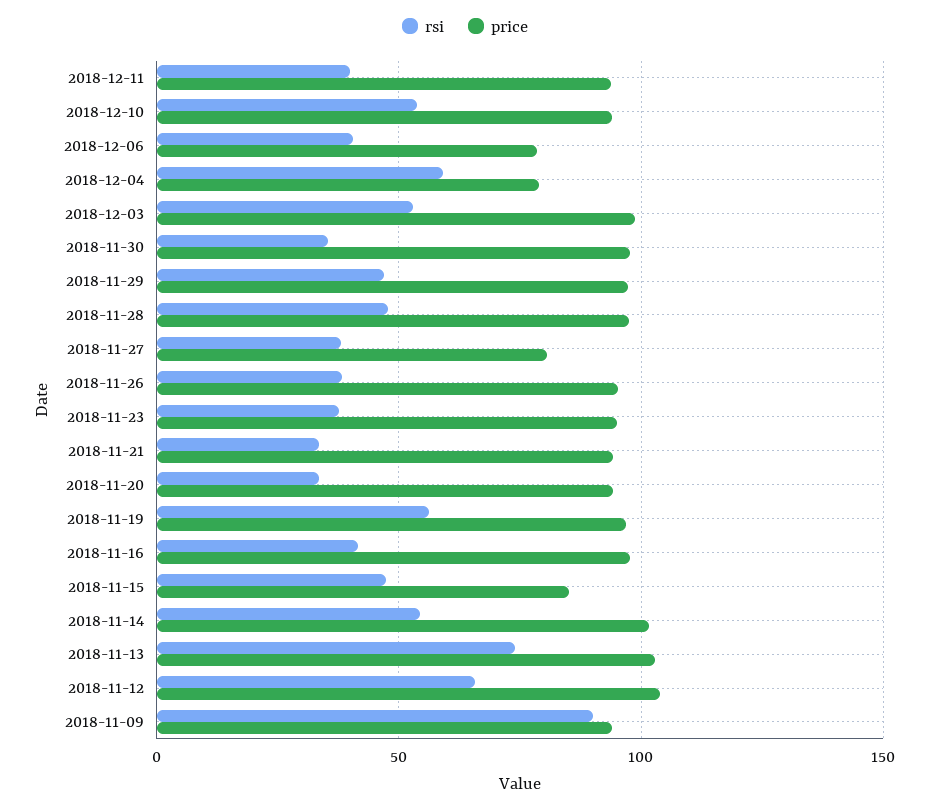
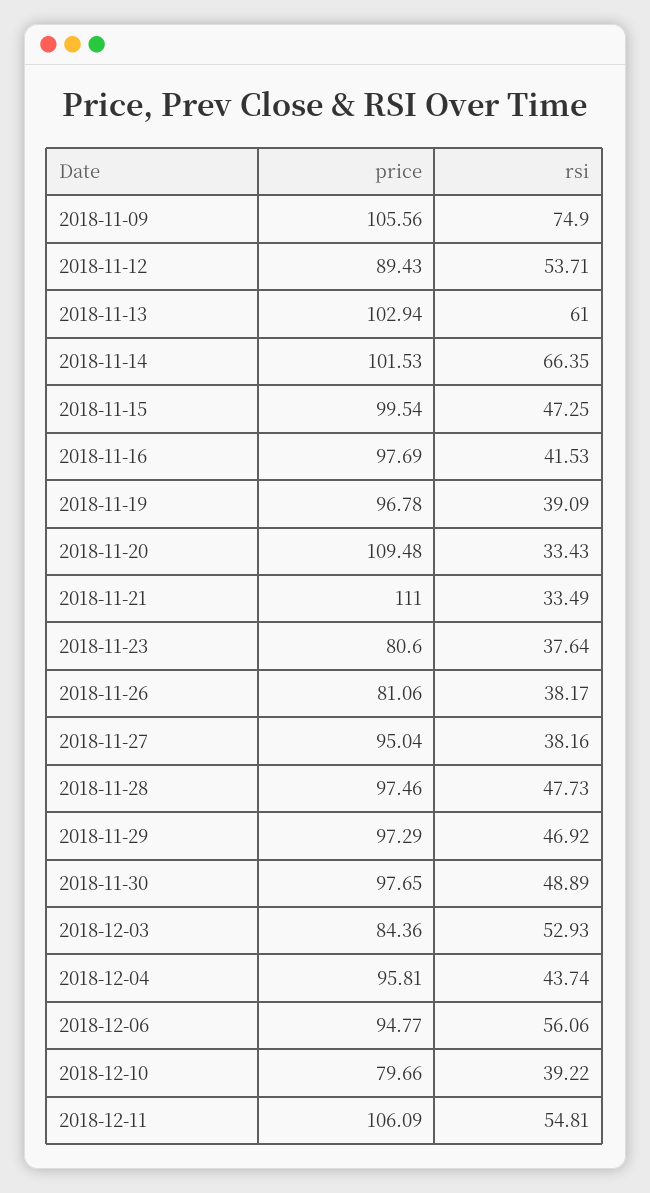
rsi, 2018-12-11: 40 -> 54.81
price, 2018-12-11: 95 -> 106.09
rsi, 2018-12-10: 55 -> 39.22
price, 2018-12-10: 95 -> 79.66
rsi, 2018-12-06: 40 -> 56.06
price, 2018-12-06: 80 -> 94.77
rsi, 2018-12-04: 60 -> 43.74
price, 2018-12-04: 80 -> 95.81
price, 2018-12-03: 100 -> 84.36
rsi, 2018-11-30: 35 -> 48.89
price, 2018-11-27: 80 -> 95.04
price, 2018-11-26: 95 -> 81.06
price, 2018-11-23: 95 -> 80.6
price, 2018-11-21: 95 -> 111
price, 2018-11-20: 95 -> 109.48
rsi, 2018-11-19: 55 -> 39.09
price, 2018-11-15: 85 -> 99.54
rsi, 2018-11-14: 55 -> 66.35
rsi, 2018-11-13: 75 -> 61
rsi, 2018-11-12: 65 -> 53.71
price, 2018-11-12: 105 -> 89.43
rsi, 2018-11-09: 90 -> 74.9
price, 2018-11-09: 95 -> 105.56

